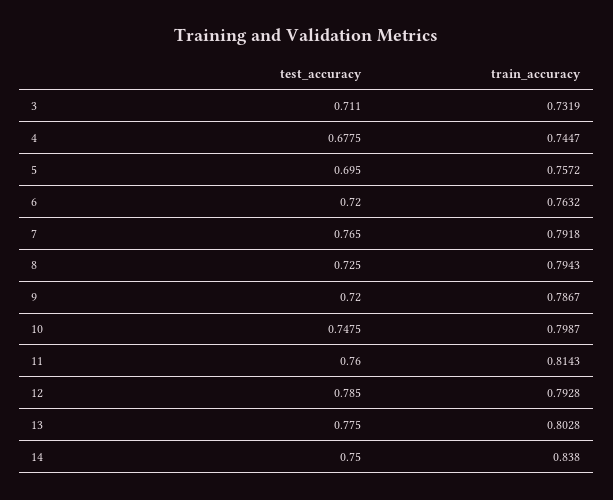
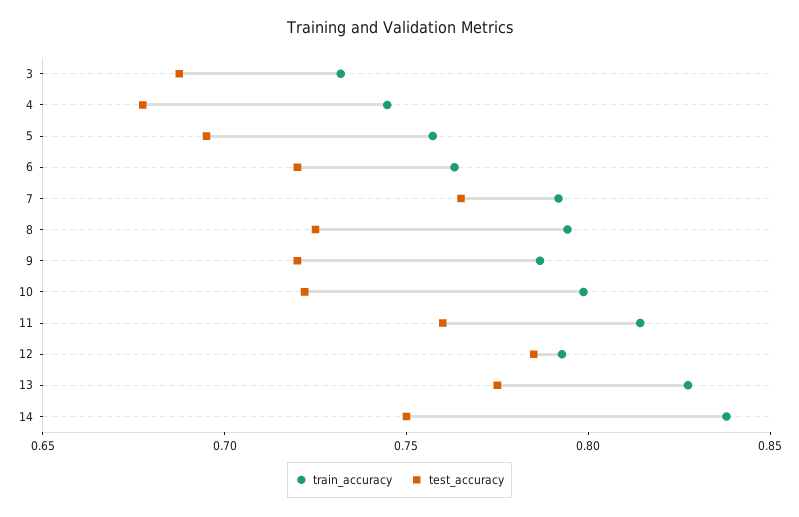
test_accuracy, 3: 0.711 -> 0.69
test_accuracy, 10: 0.7475 -> 0.72
train_accuracy, 13: 0.8028 -> 0.83

